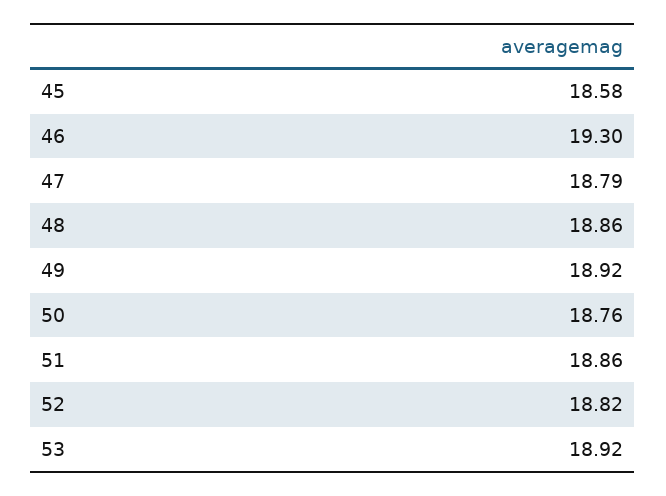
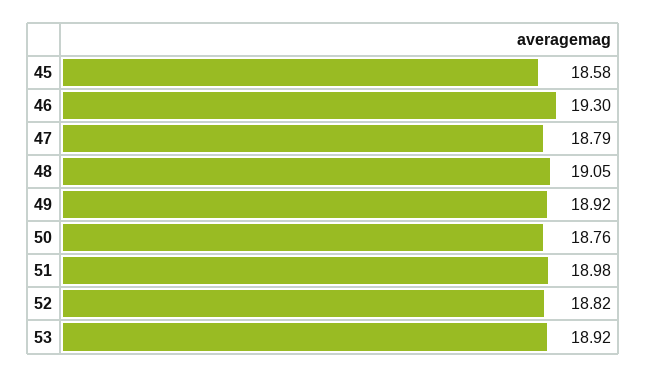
48: 18.86 -> 19.05
51: 18.86 -> 18.98

